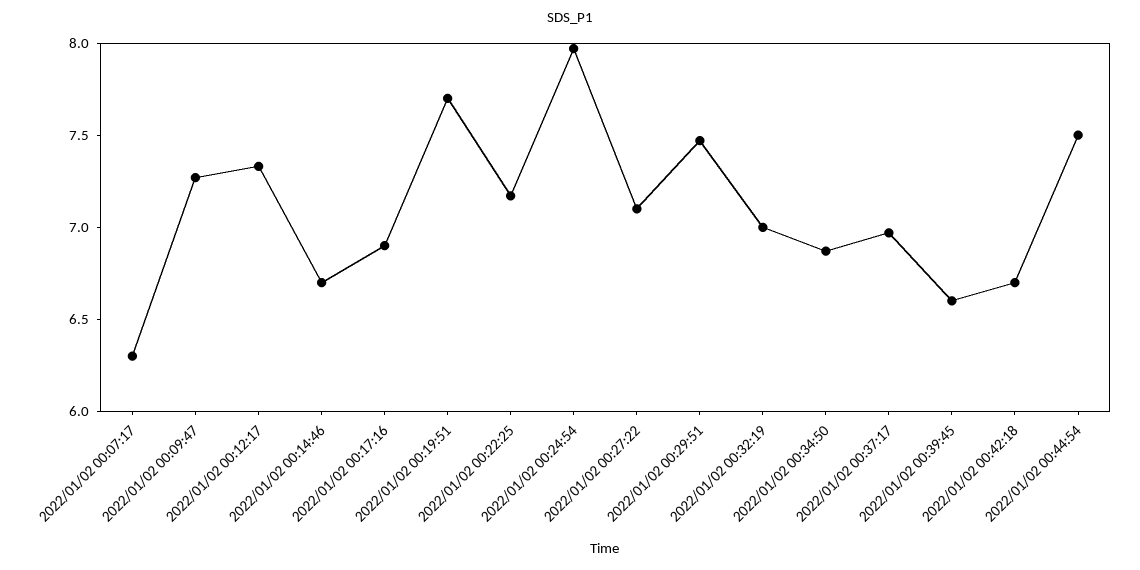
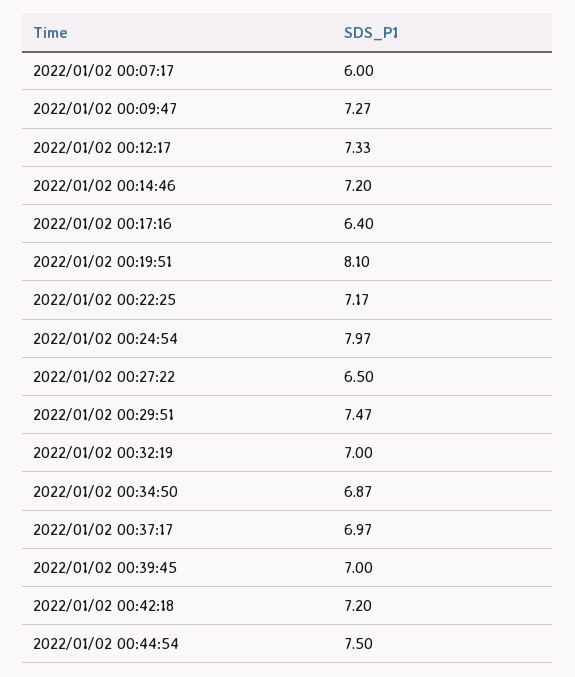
2022/01/02 00:07:17: 6.3 -> 6
2022/01/02 00:14:46: 6.7 -> 7.2
2022/01/02 00:17:16: 6.9 -> 6.4
2022/01/02 00:19:51: 7.7 -> 8.1
2022/01/02 00:27:22: 7.1 -> 6.5
2022/01/02 00:39:45: 6.6 -> 7
2022/01/02 00:42:18: 6.7 -> 7.2

